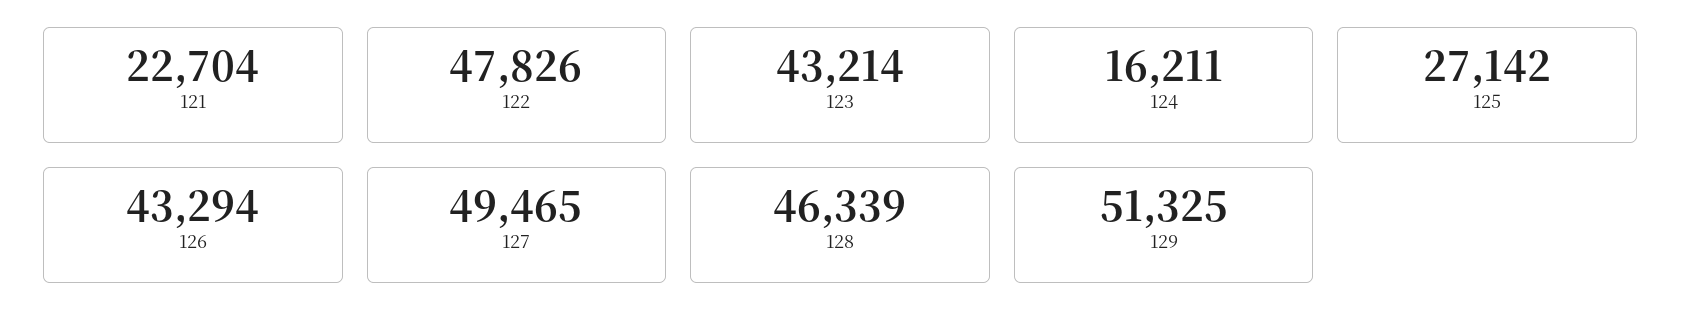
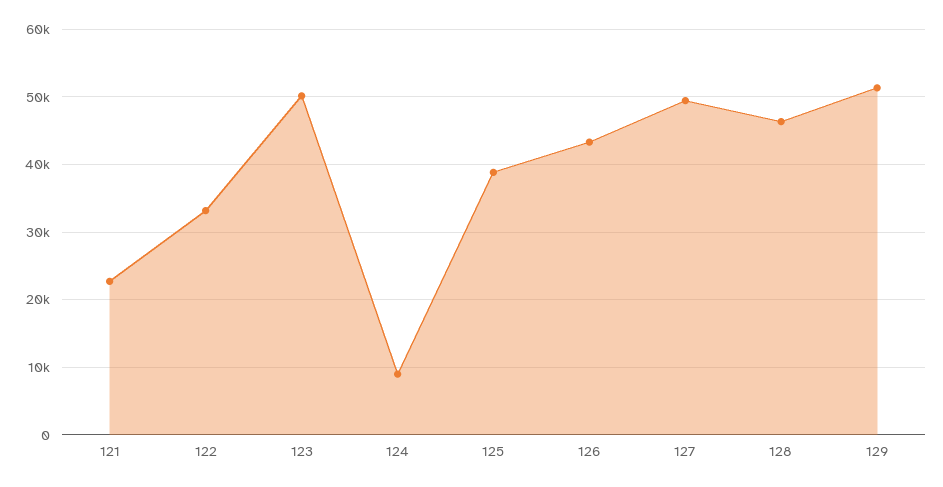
122: 47826 -> 33000
123: 43214 -> 50000
124: 16211 -> 9000
125: 27142 -> 39000

